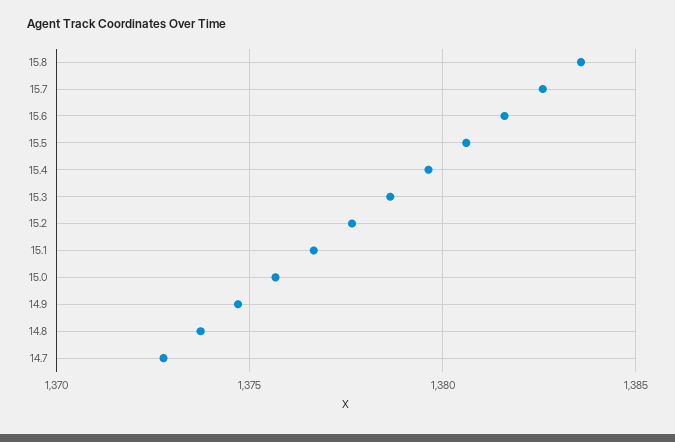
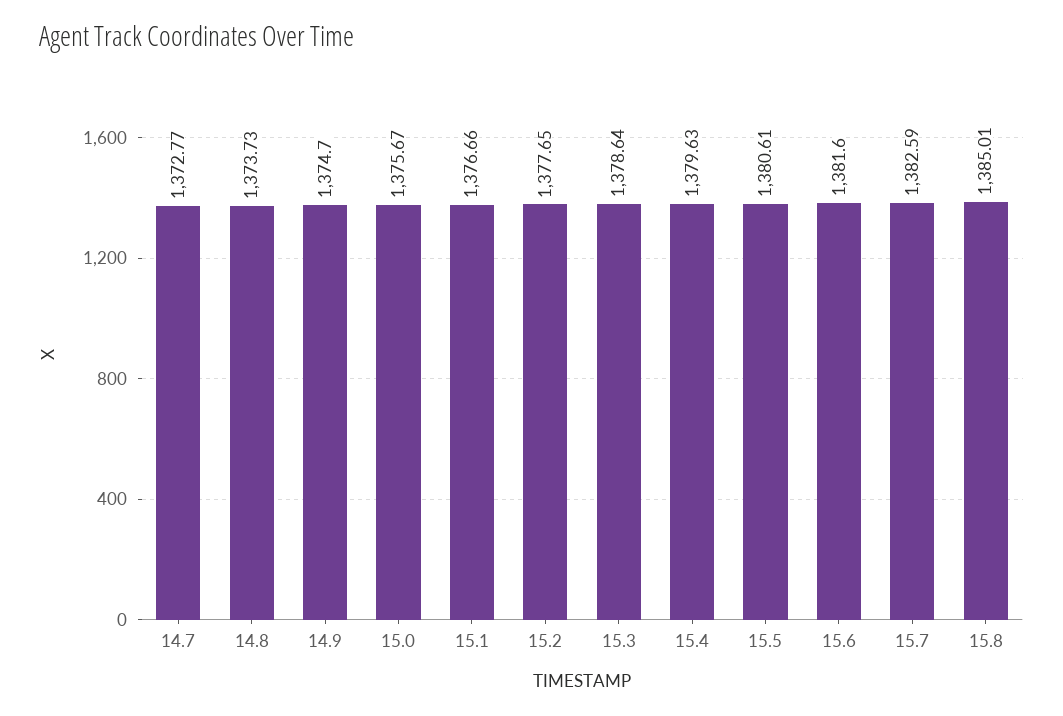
15.8: 1383.5 -> 1385.01

